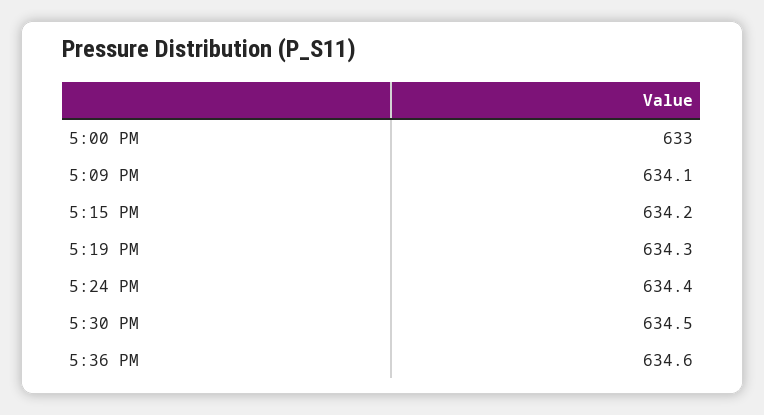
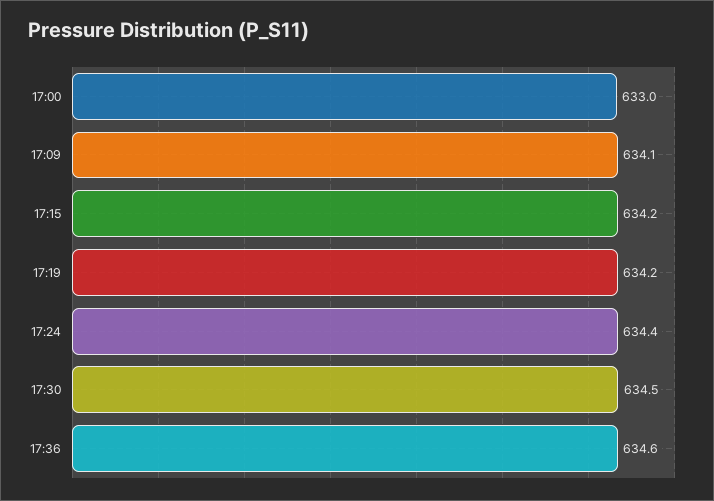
5:19 PM: 634.3 -> 634.2

